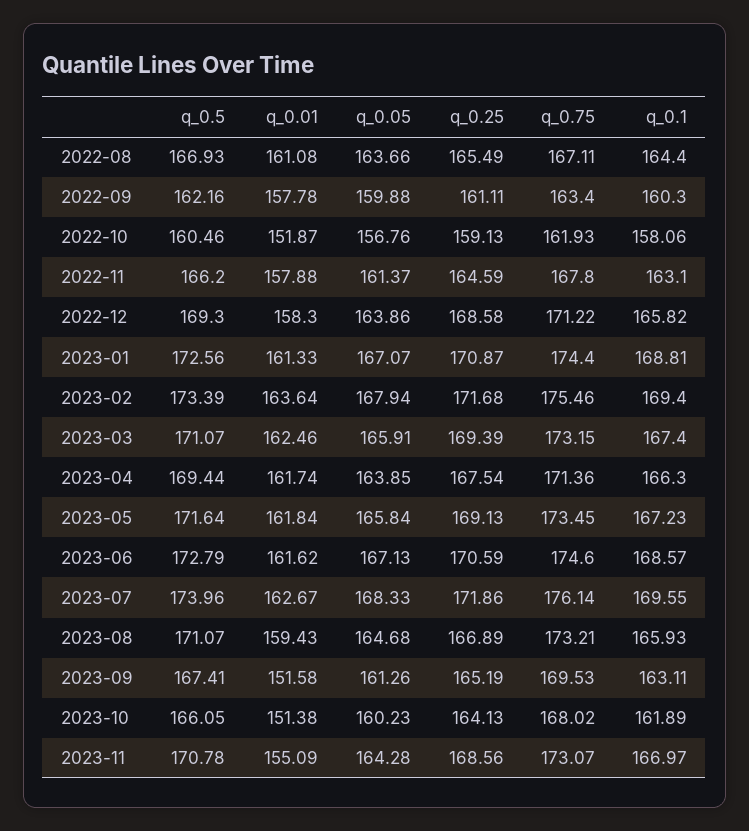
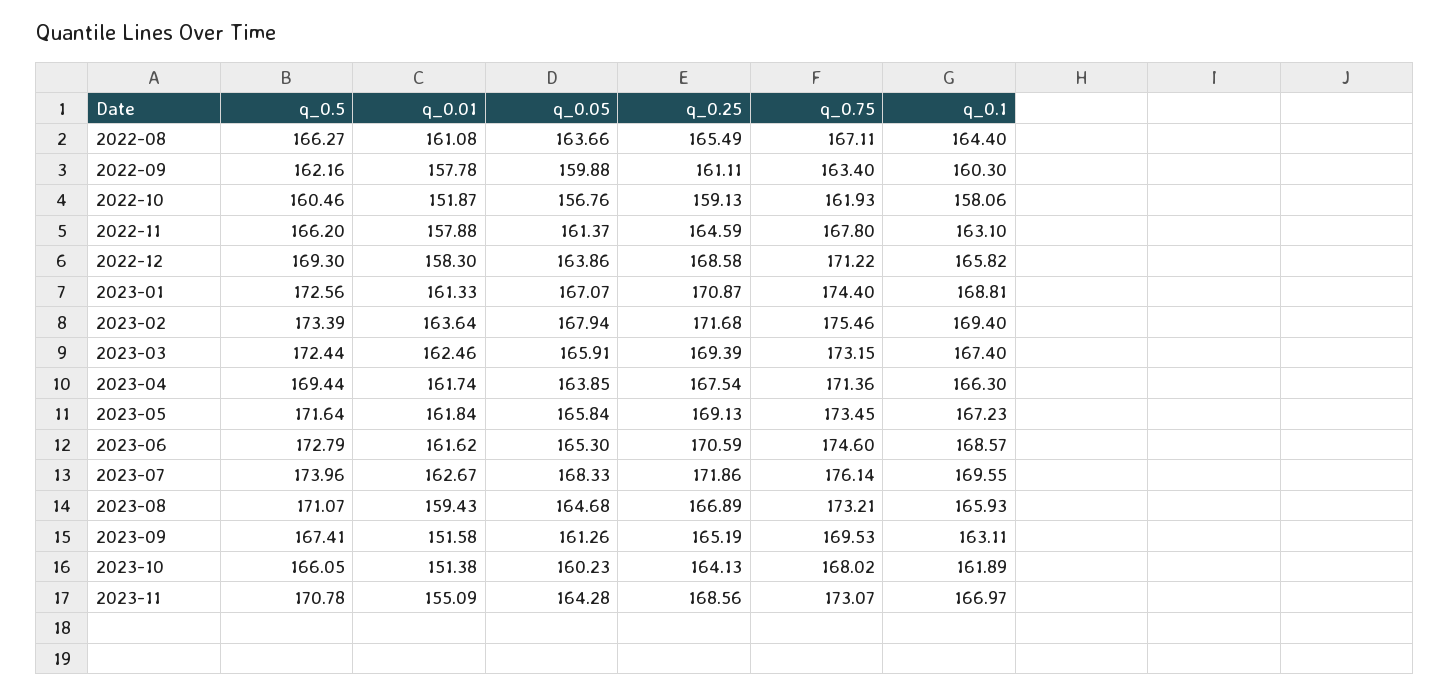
q_0.5, 2022-08: 166.93 -> 166.27
q_0.5, 2023-03: 171.07 -> 172.44
q_0.05, 2023-06: 167.13 -> 165.3

